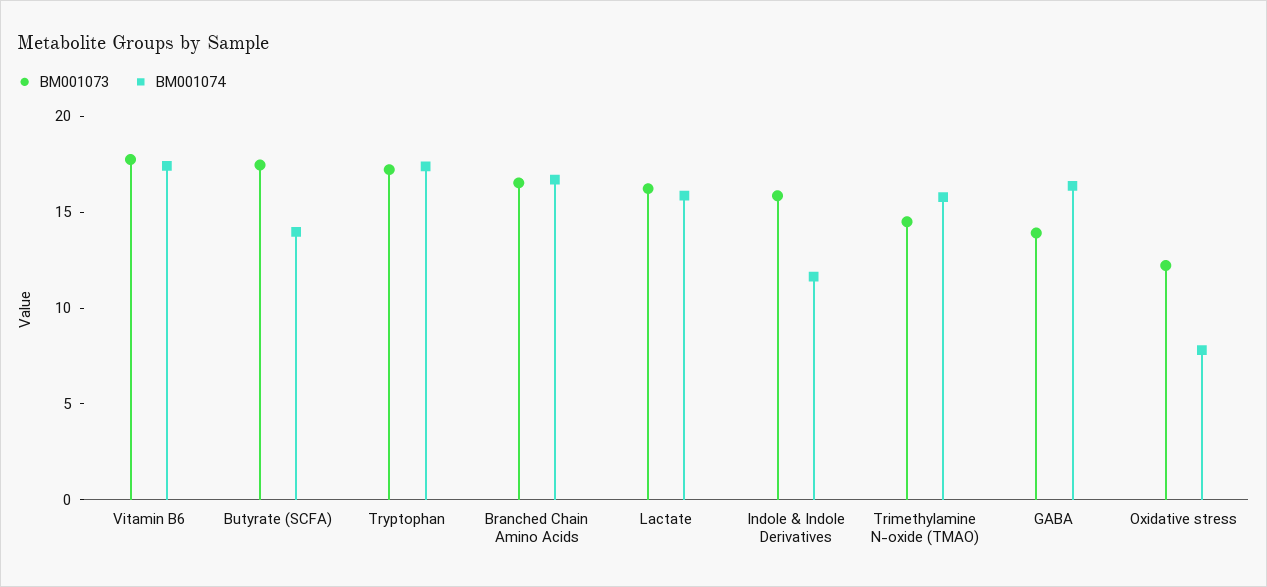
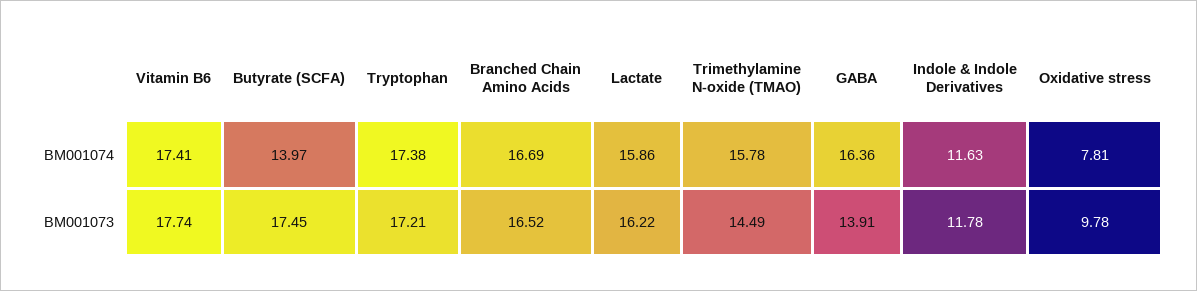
BM001073, Indole & Indole Derivatives: 16 -> 11.78
BM001073, Oxidative stress: 12 -> 9.78

